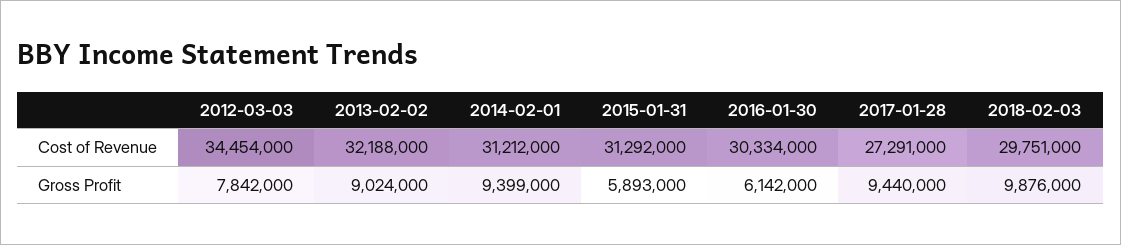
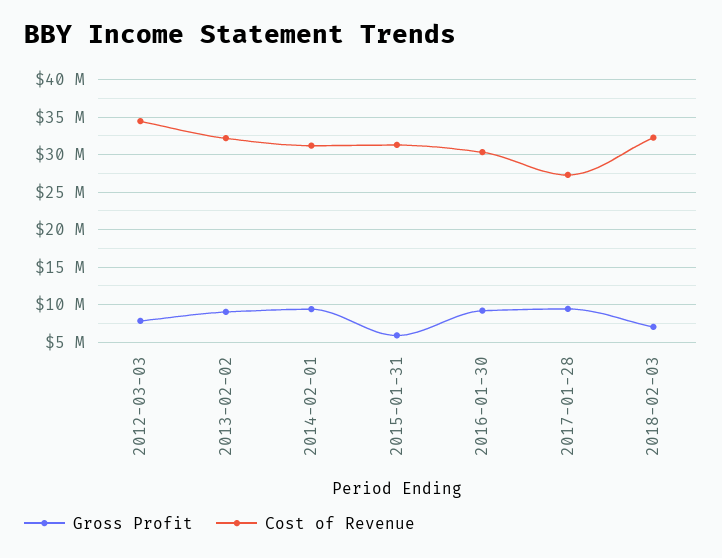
Cost of Revenue, 2018-02-03: 29751000 -> 32000000
Gross Profit, 2016-01-30: 6142000 -> 9000000
Gross Profit, 2018-02-03: 9876000 -> 7000000

